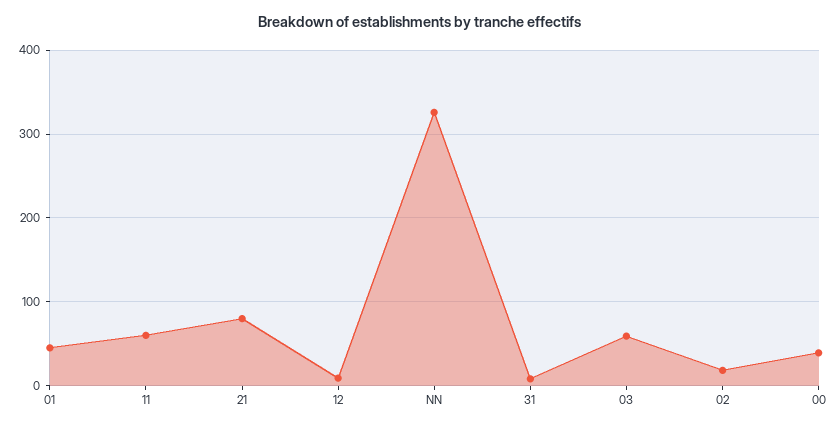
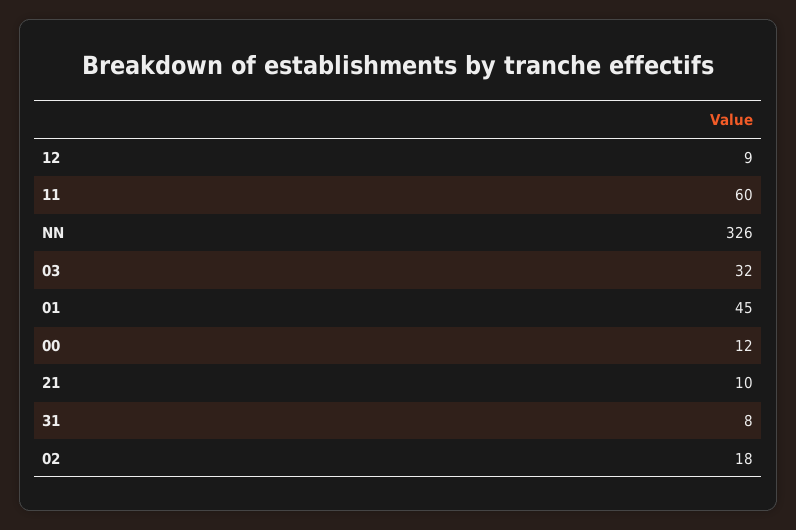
21: 80 -> 10
03: 60 -> 32
00: 40 -> 12

